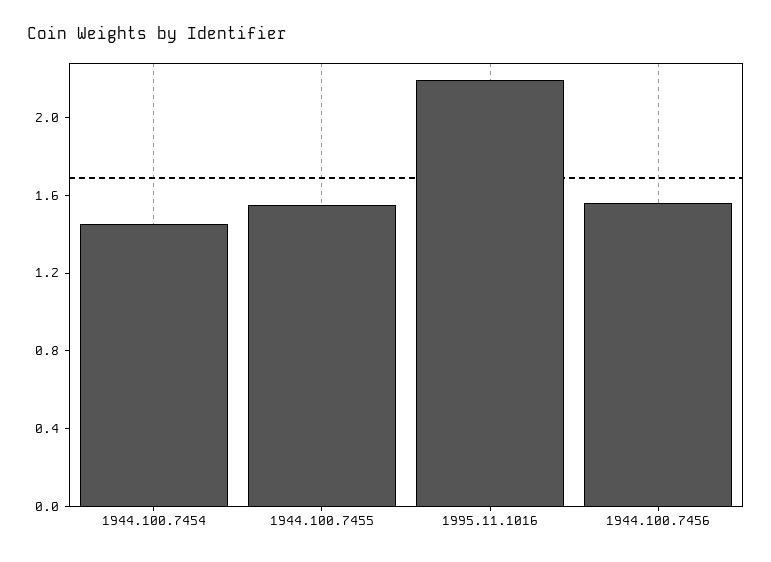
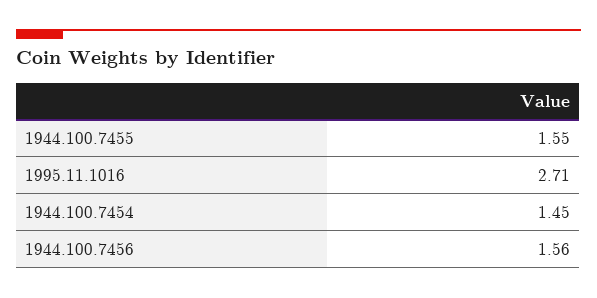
1995.11.1016: 2.2 -> 2.71

